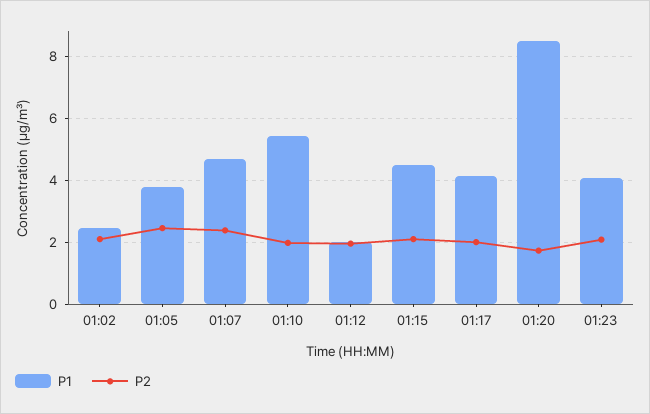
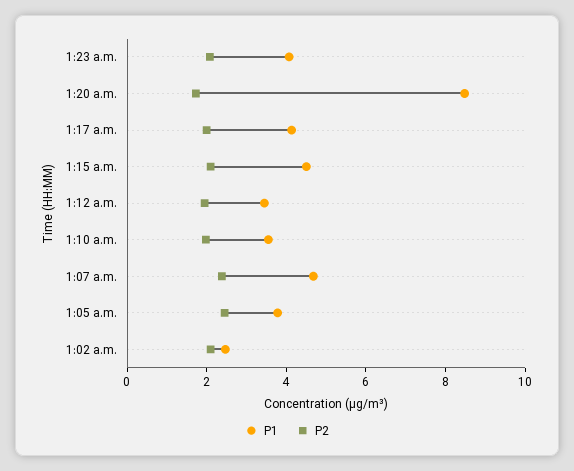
P1, 01:10: 5.4 -> 3.5
P1, 01:12: 2 -> 3.5

